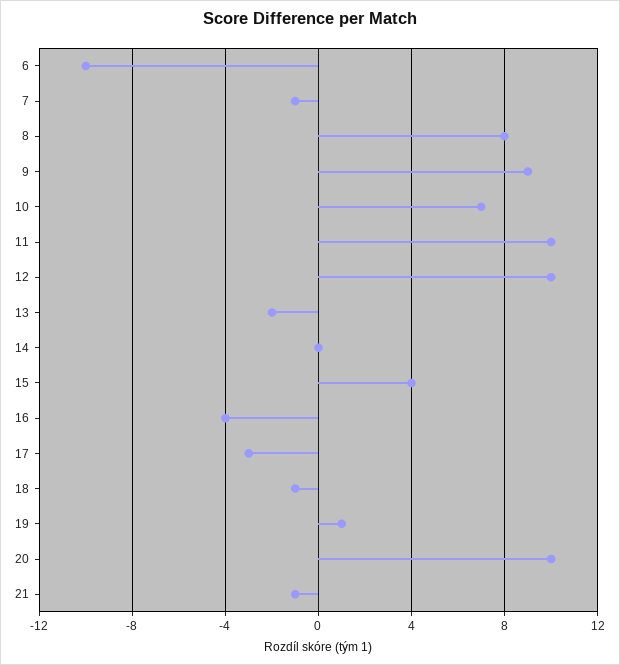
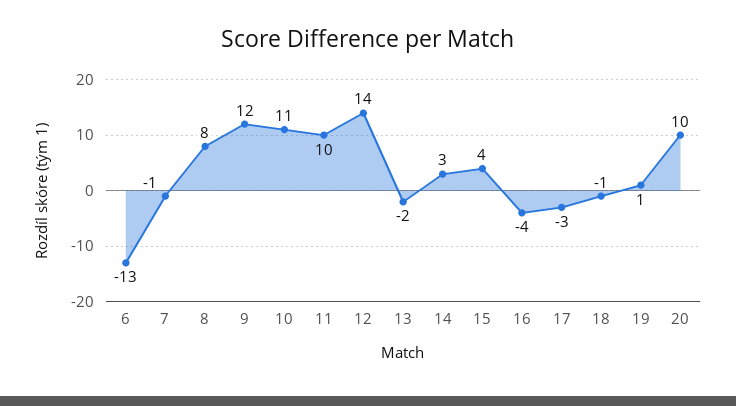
6: -10 -> -13
9: 9 -> 12
10: 7 -> 11
12: 10 -> 14
14: 0 -> 3
21: -1 -> none

